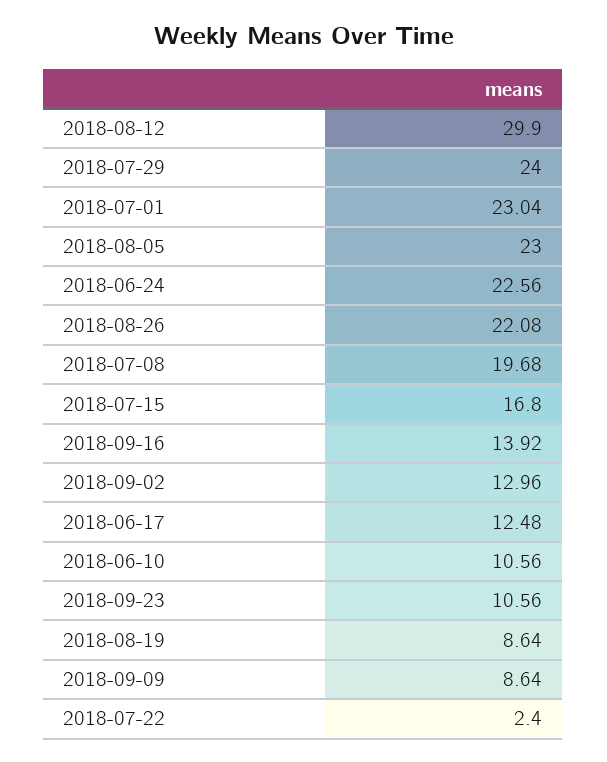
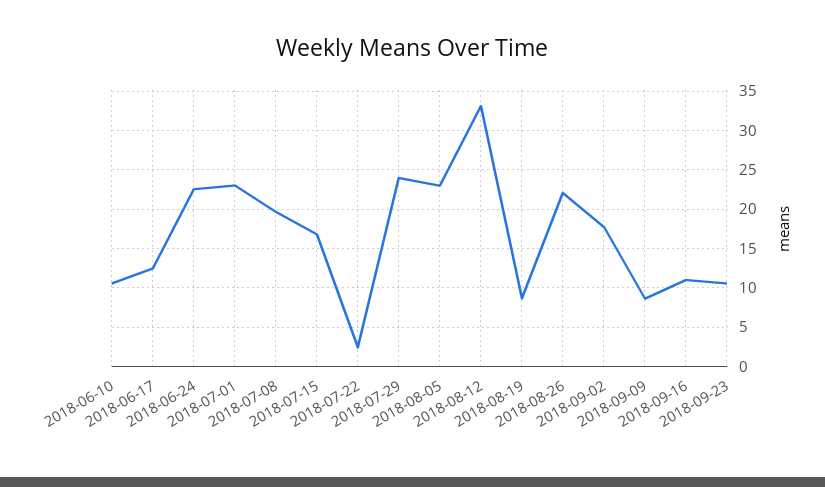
2018-08-12: 29.9 -> 33
2018-09-16: 13.92 -> 11
2018-09-02: 12.96 -> 18

